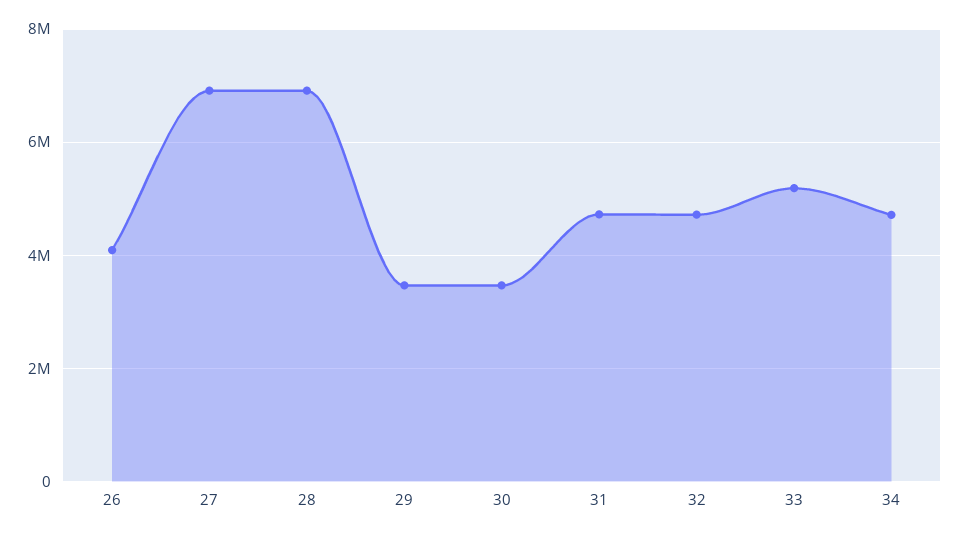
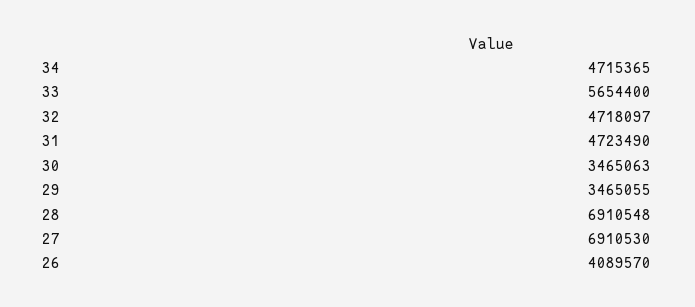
33: 5200000 -> 5654400

